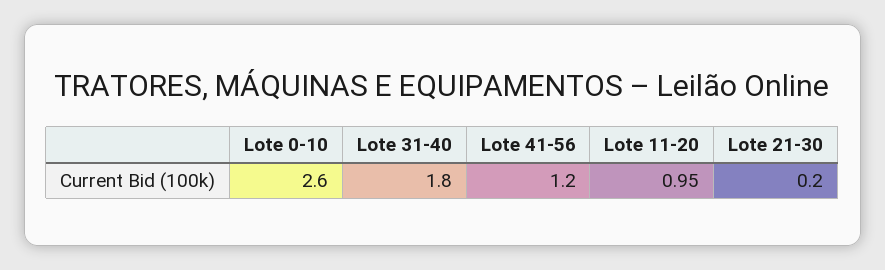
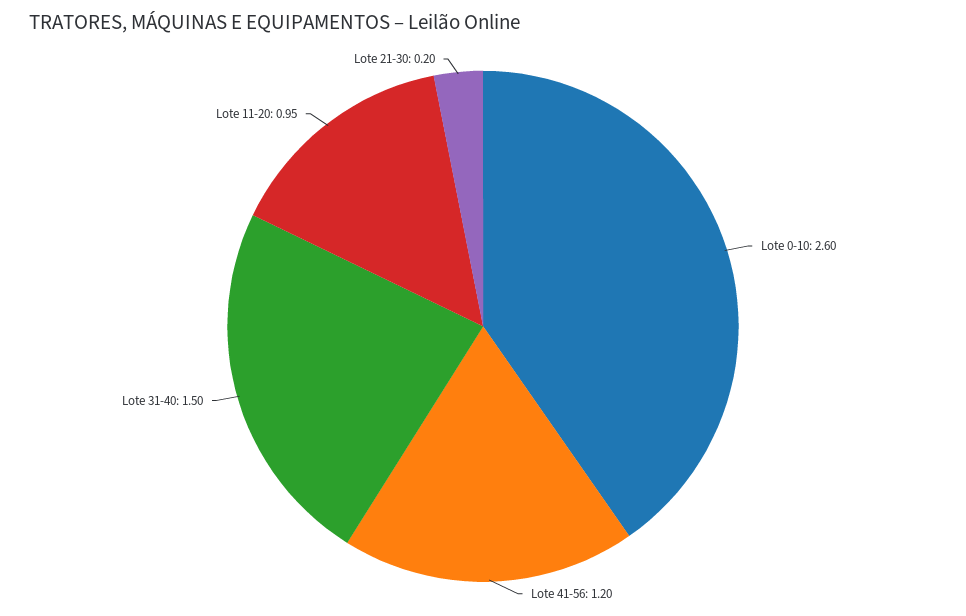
Lote 31-40: 1.8 -> 1.5

